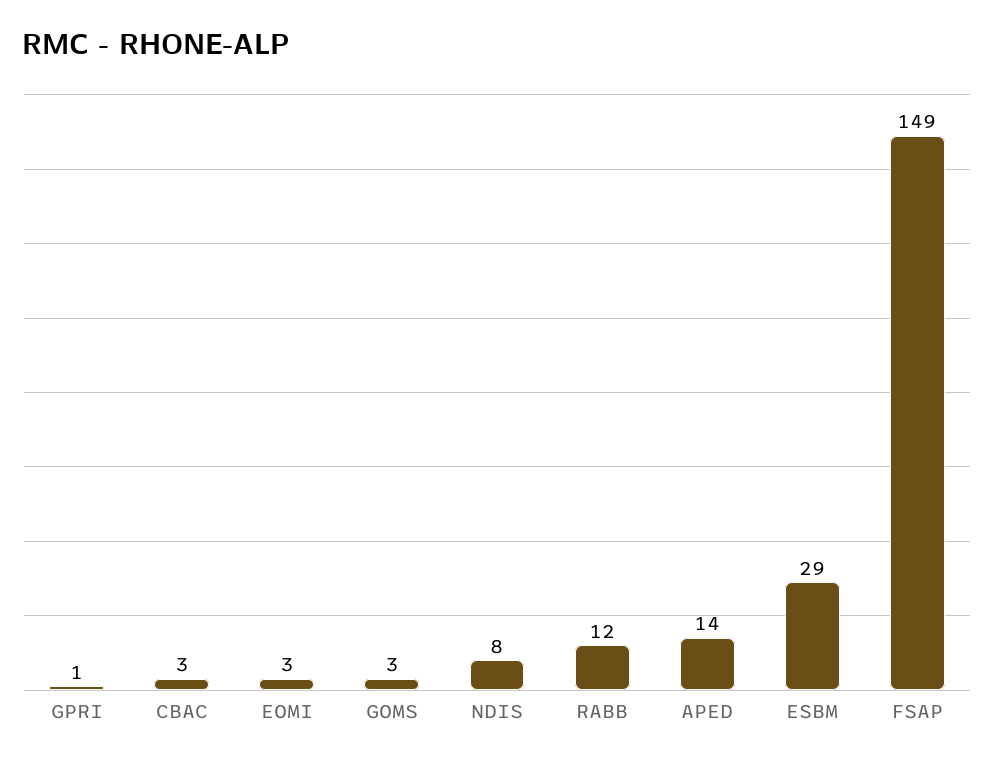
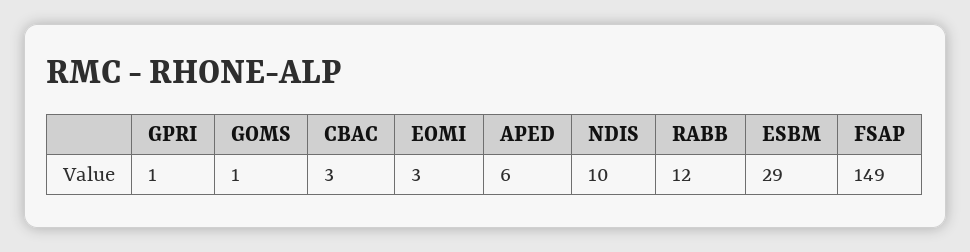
GOMS: 3 -> 1
NDIS: 8 -> 10
APED: 14 -> 6

